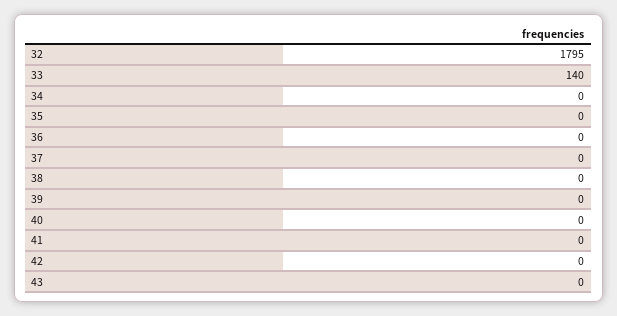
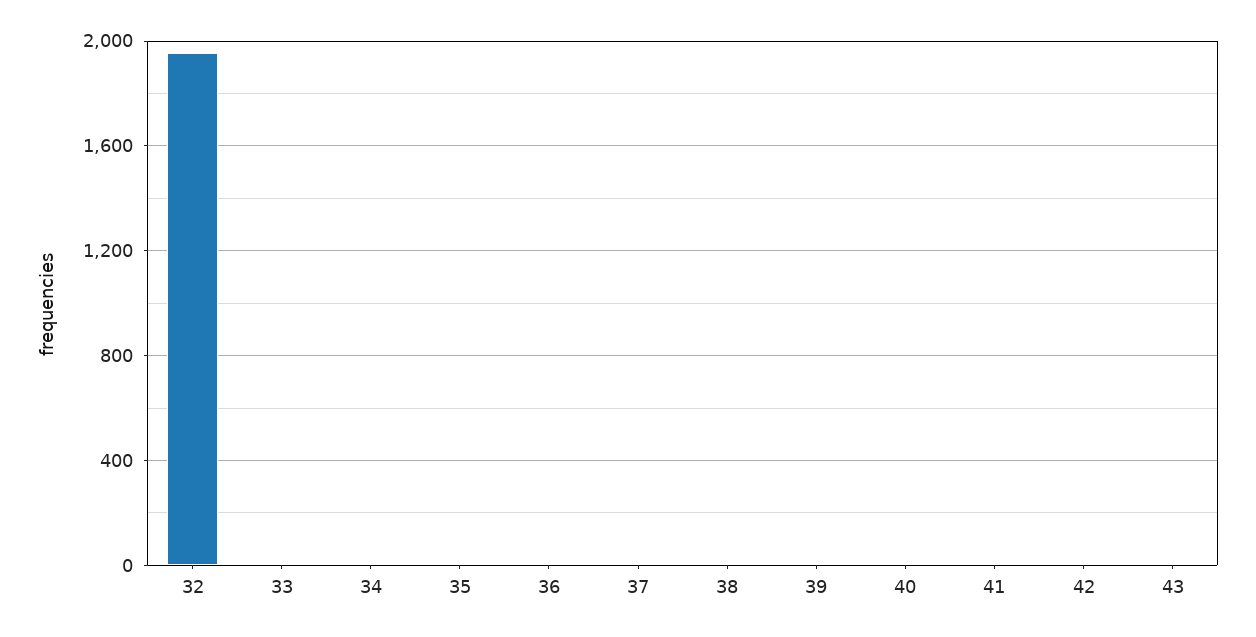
32: 1795 -> 1950
33: 140 -> 0

